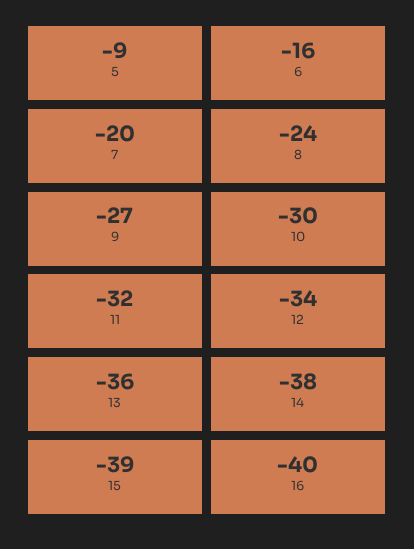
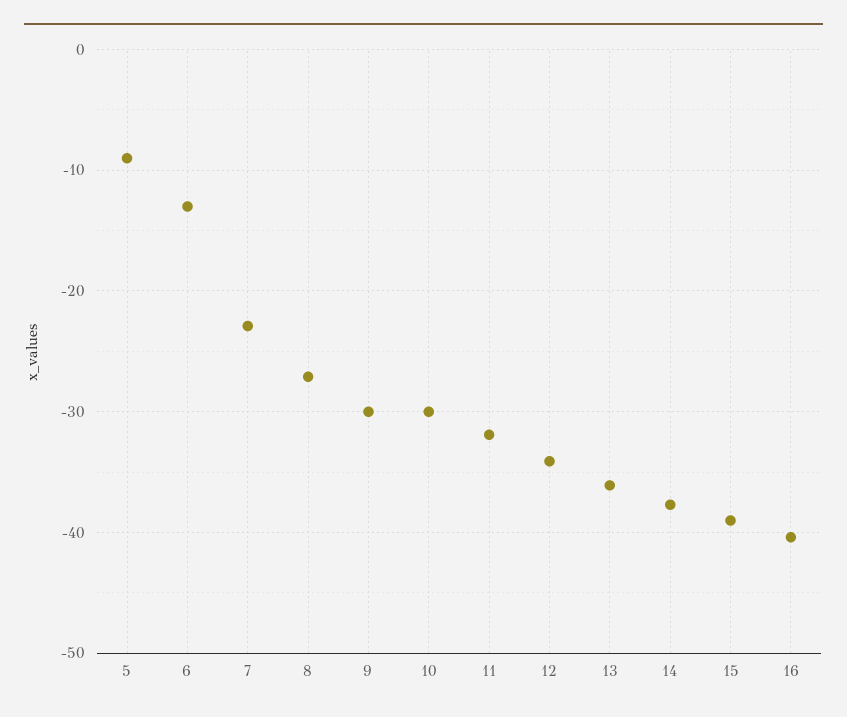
6: -16 -> -13
7: -20 -> -23
8: -24 -> -27
9: -27 -> -30

